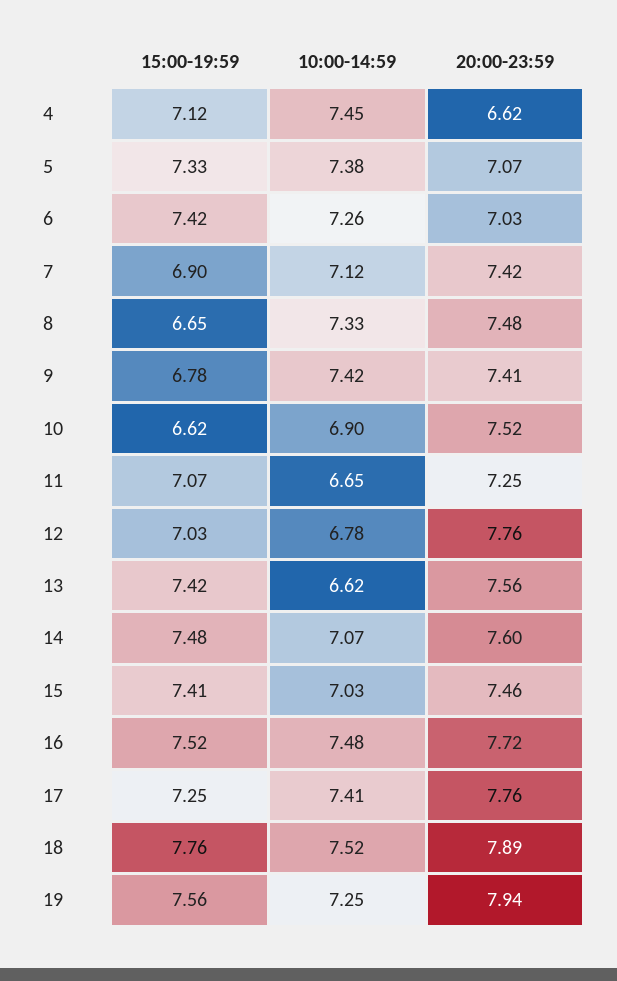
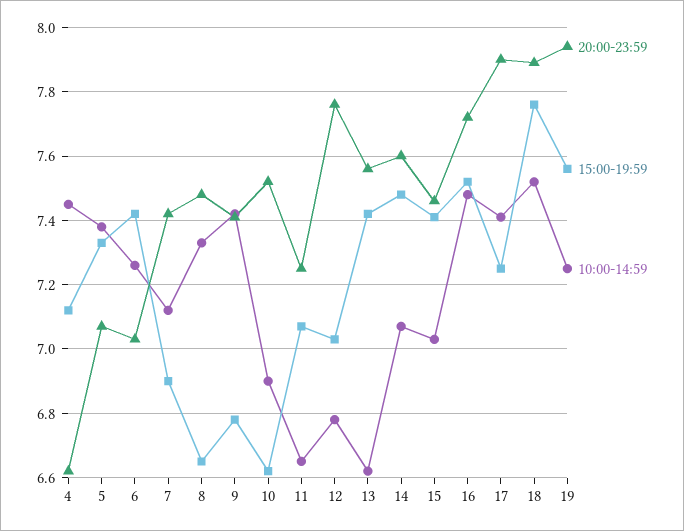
20:00-23:59, 17: 7.76 -> 7.9

